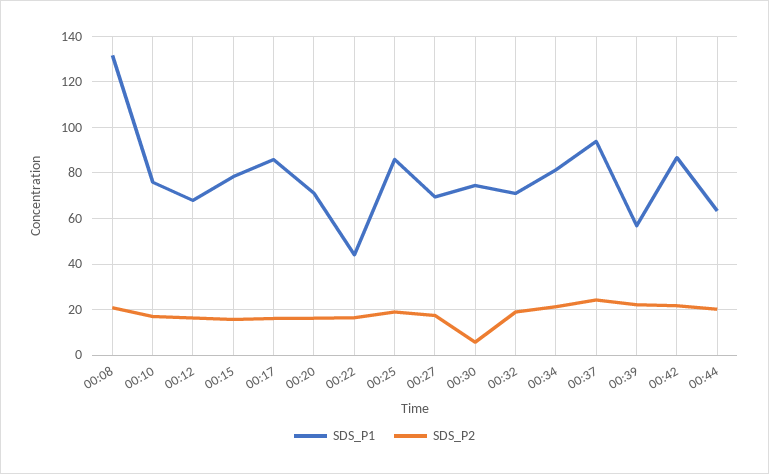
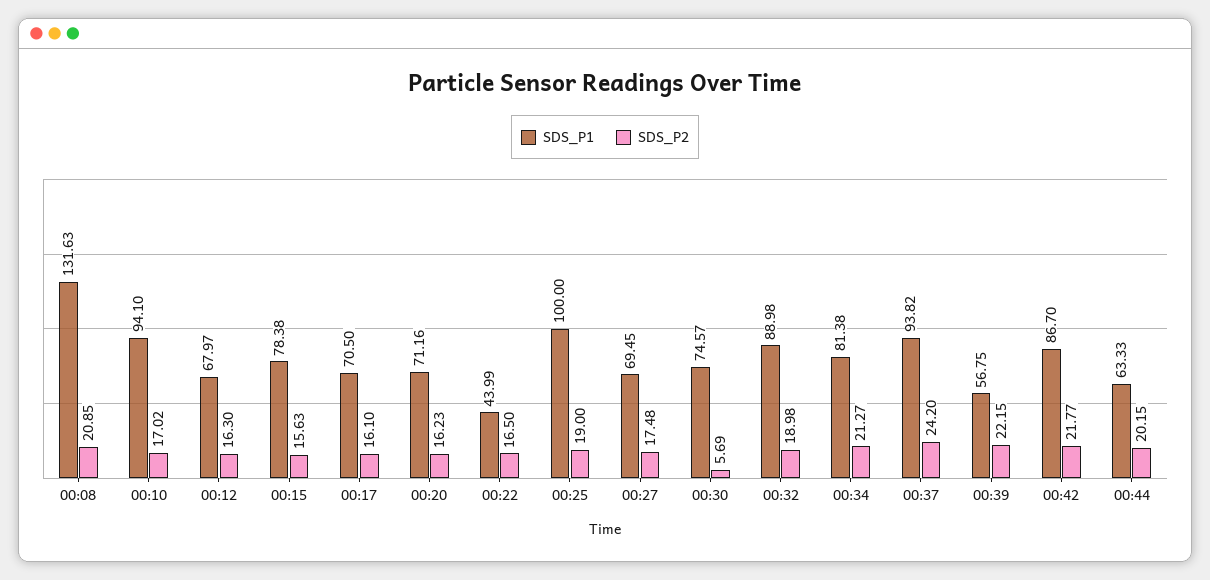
SDS_P1, 00:10: 75 -> 94.1
SDS_P1, 00:17: 85 -> 70.5
SDS_P1, 00:25: 85 -> 100
SDS_P1, 00:32: 70 -> 88.98

